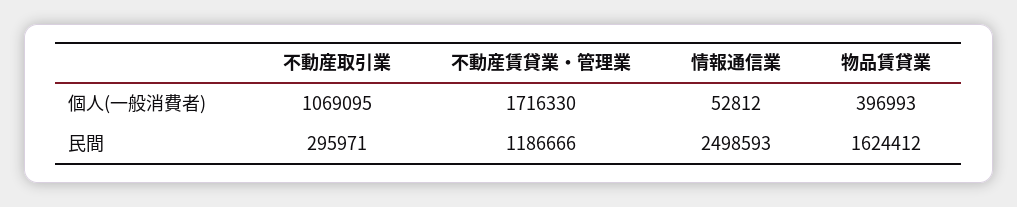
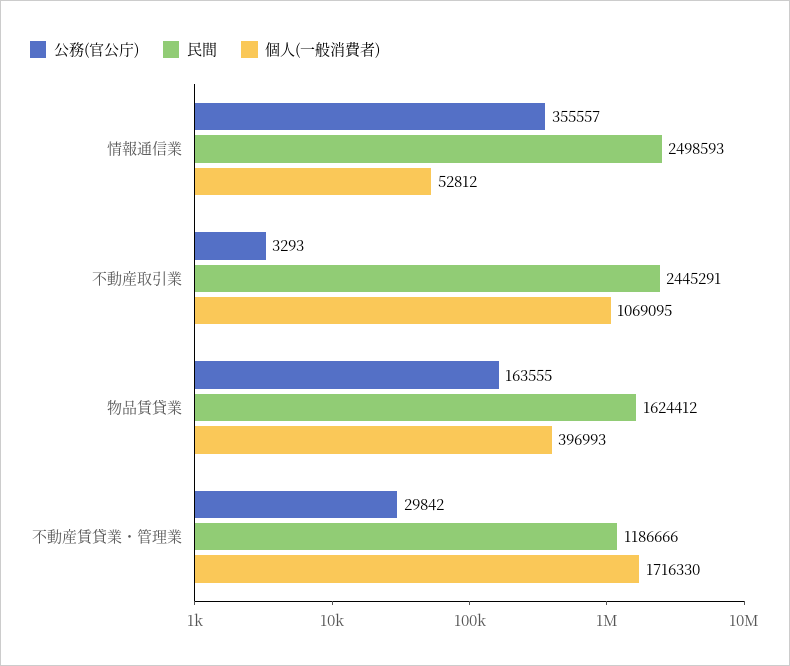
民間, 不動産取引業: 295971 -> 2445291
公務(官公庁), 情報通信業: none -> 355557
公務(官公庁), 不動産取引業: none -> 3293
公務(官公庁), 物品賃貸業: none -> 163555
公務(官公庁), 不動産賃貸業・管理業: none -> 29842

